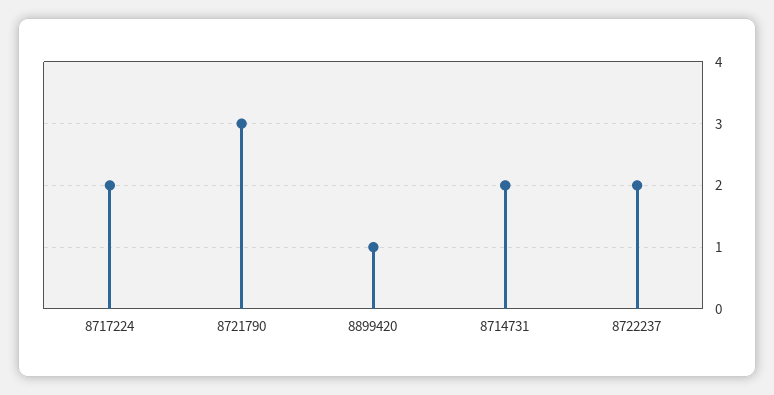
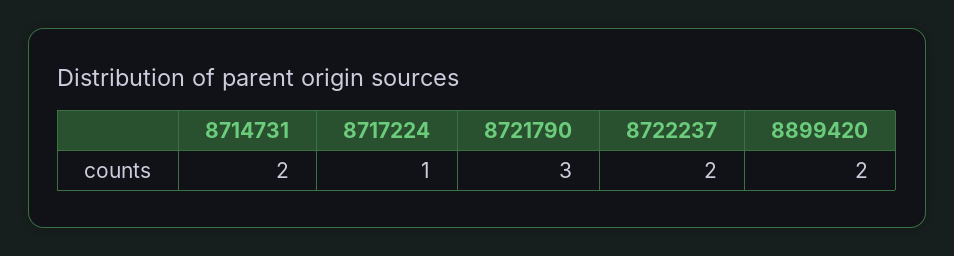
8717224: 2 -> 1
8899420: 1 -> 2

